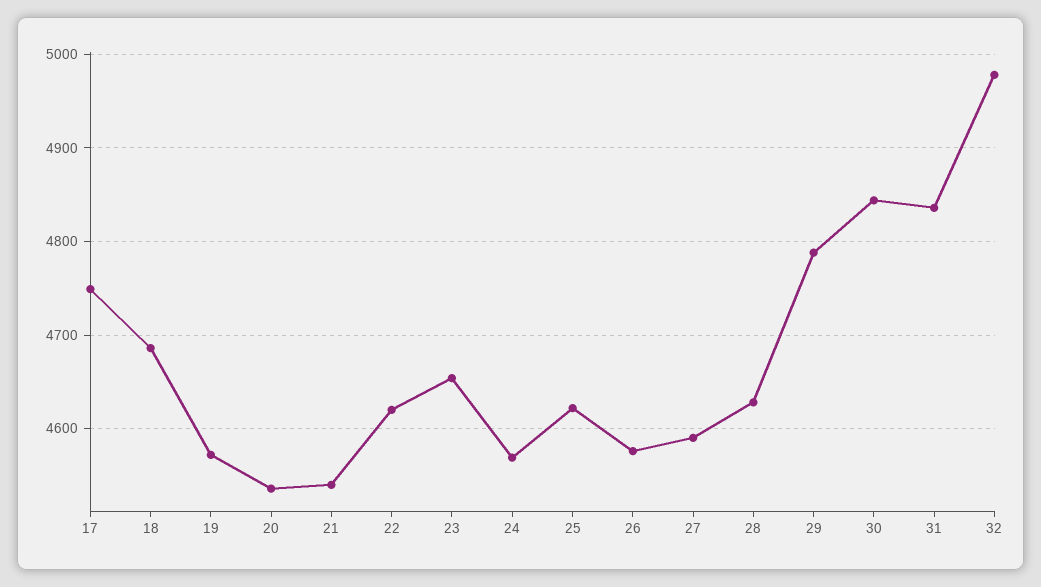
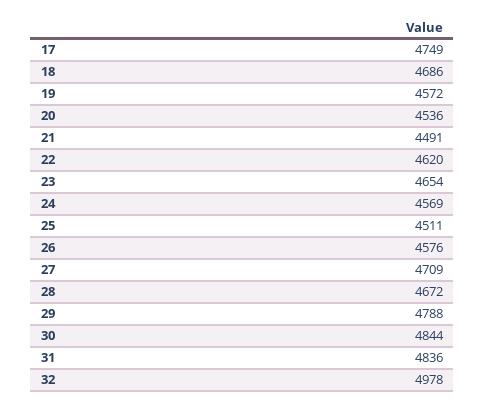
21: 4540 -> 4491
25: 4620 -> 4511
27: 4590 -> 4709
28: 4630 -> 4672

